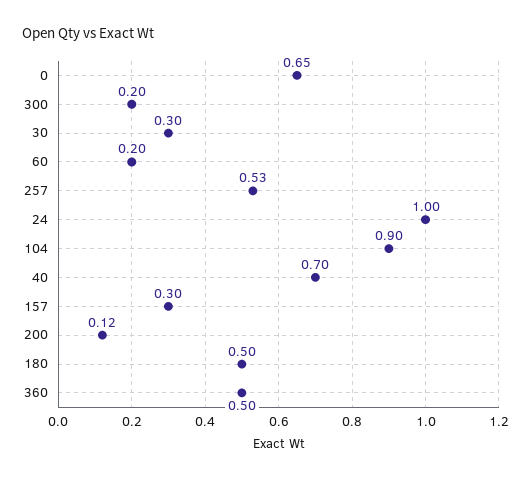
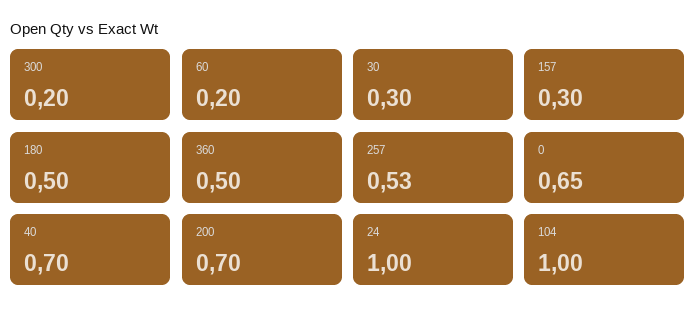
104: 0.9 -> 1
200: 0.12 -> 0.7

